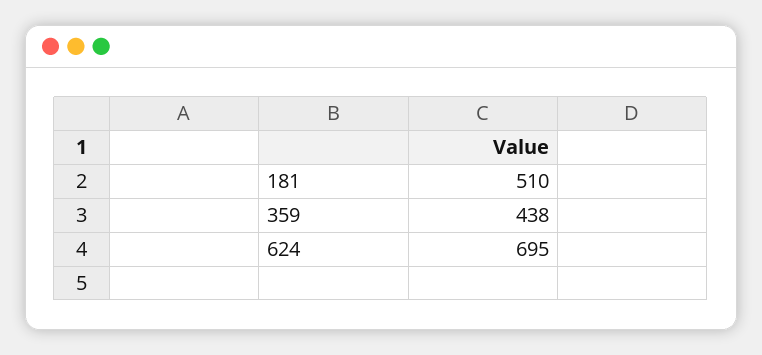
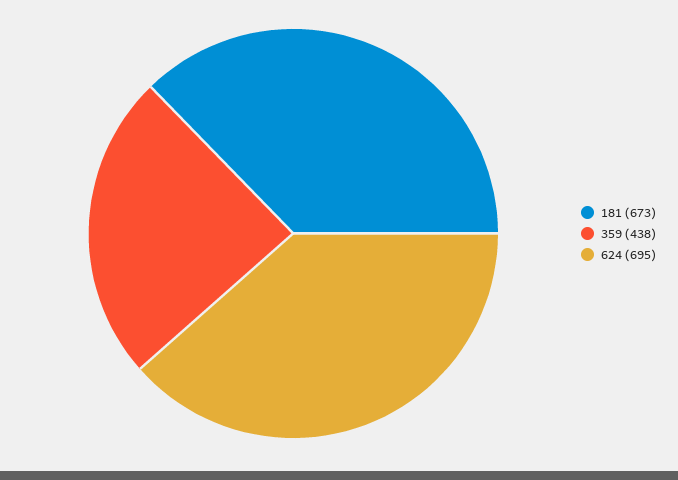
181: 510 -> 673

